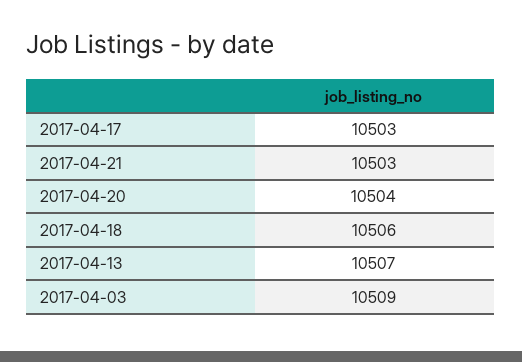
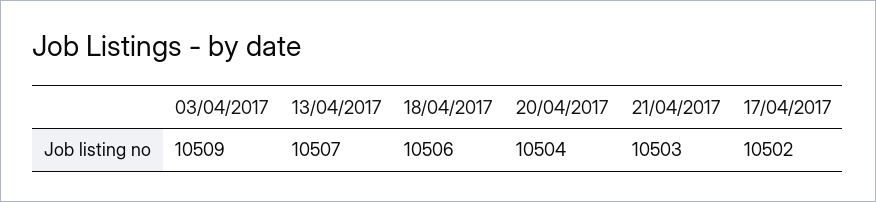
2017-04-17: 10503 -> 10502

